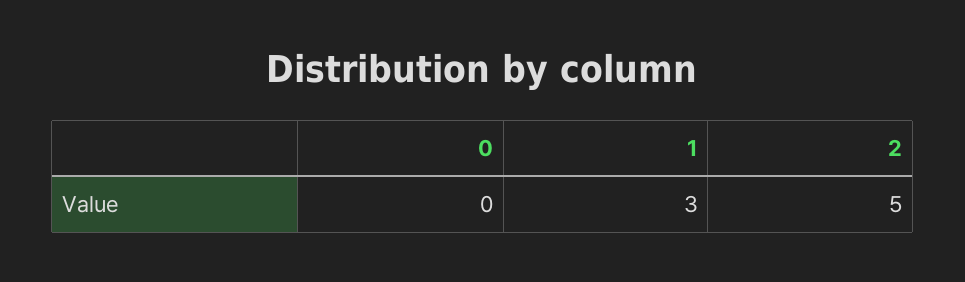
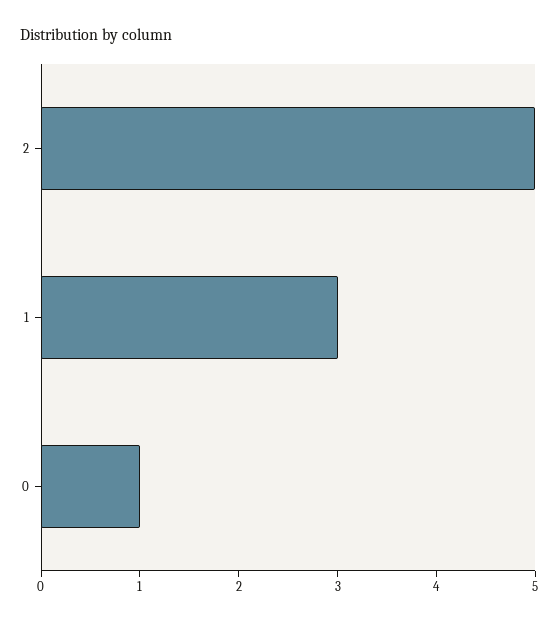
0: 0 -> 1

